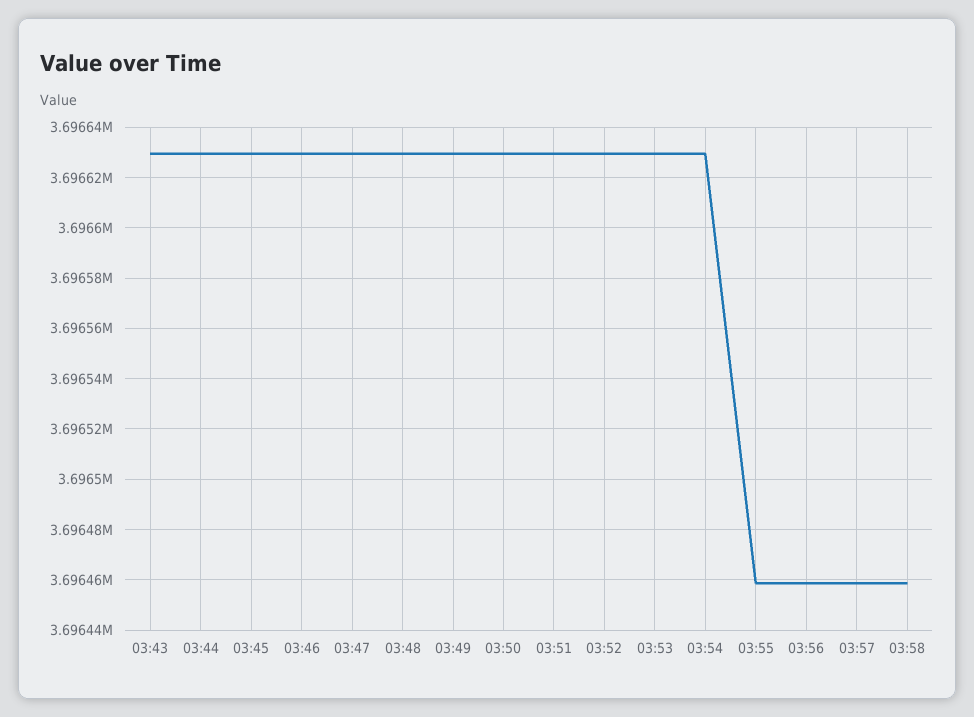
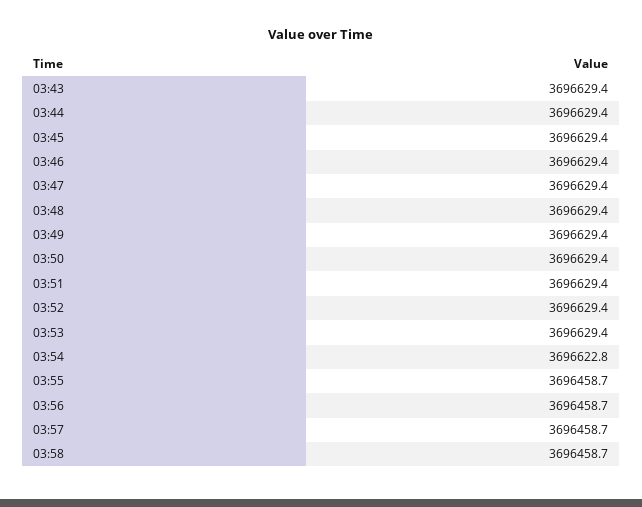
03:54: 3696630 -> 3696622.8

